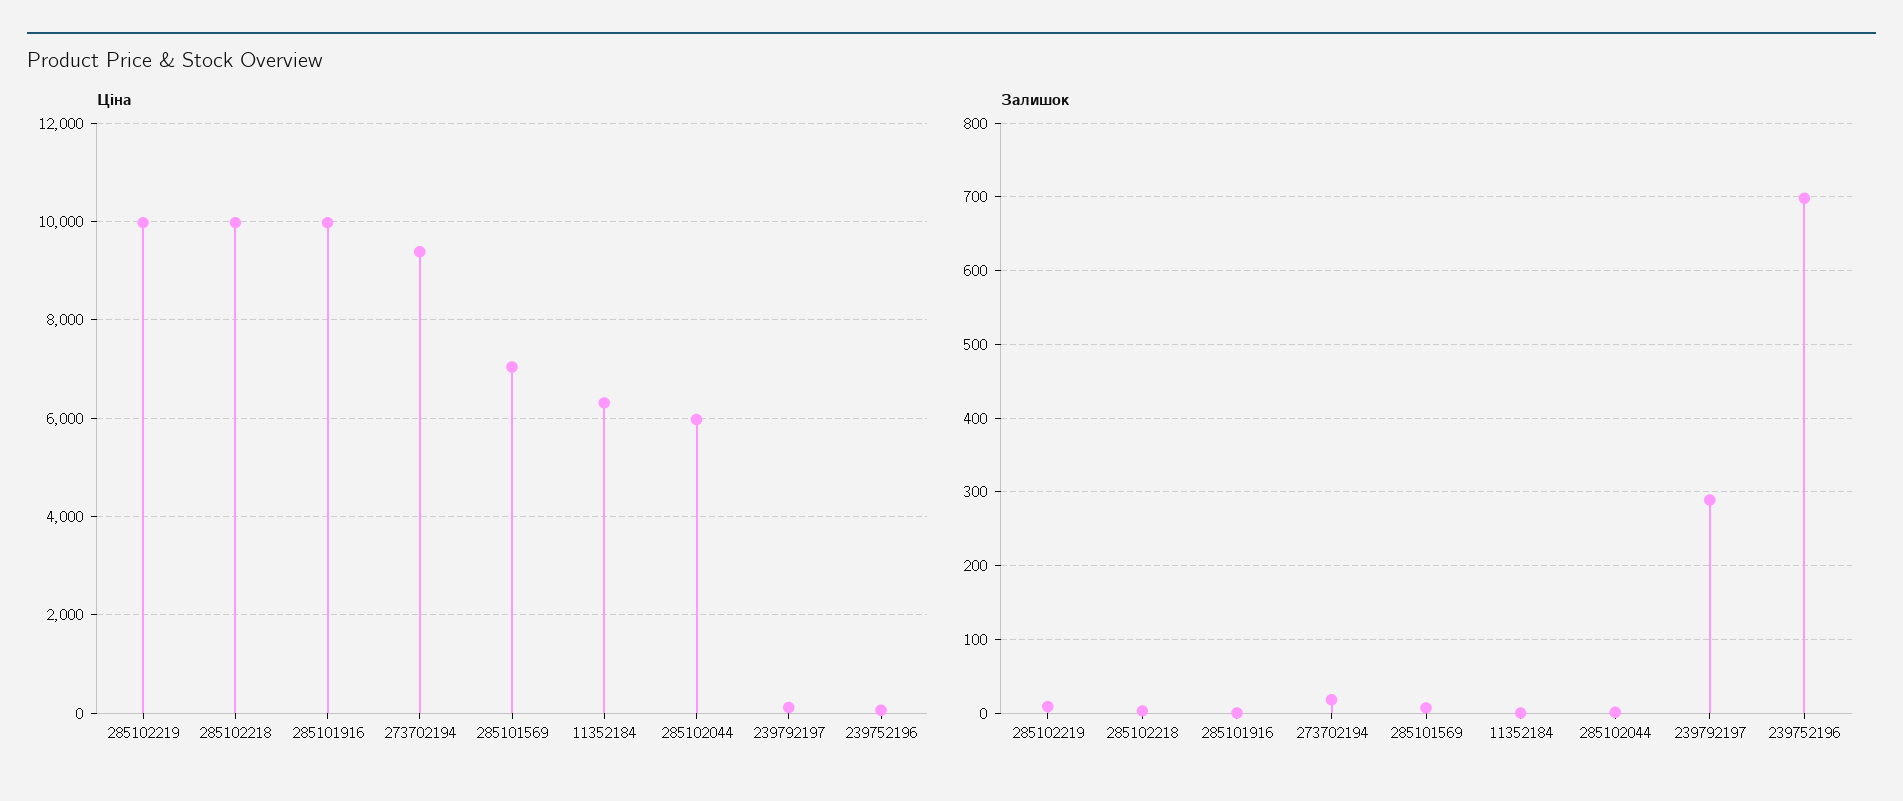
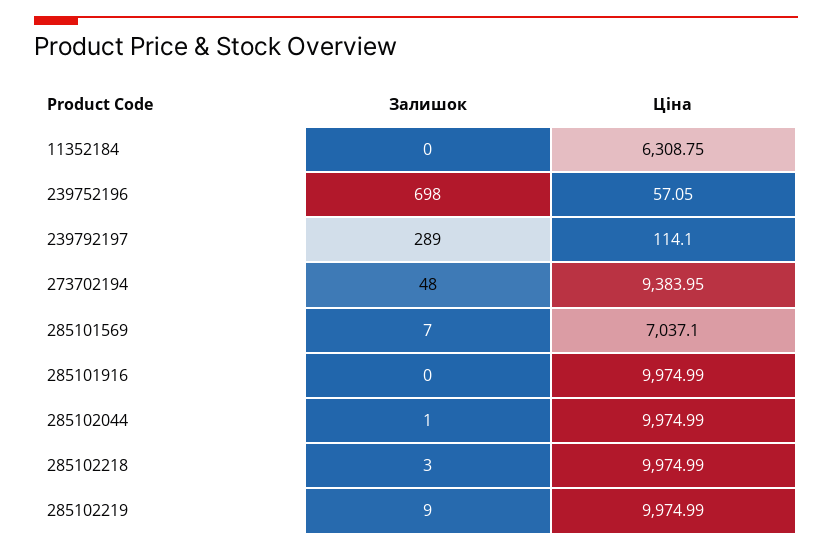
Ціна, 285102044: 6000 -> 9974.99
Залишок, 273702194: 20 -> 48

